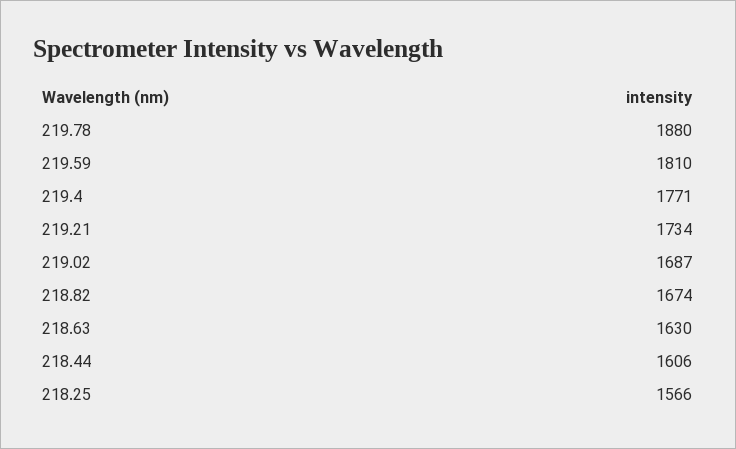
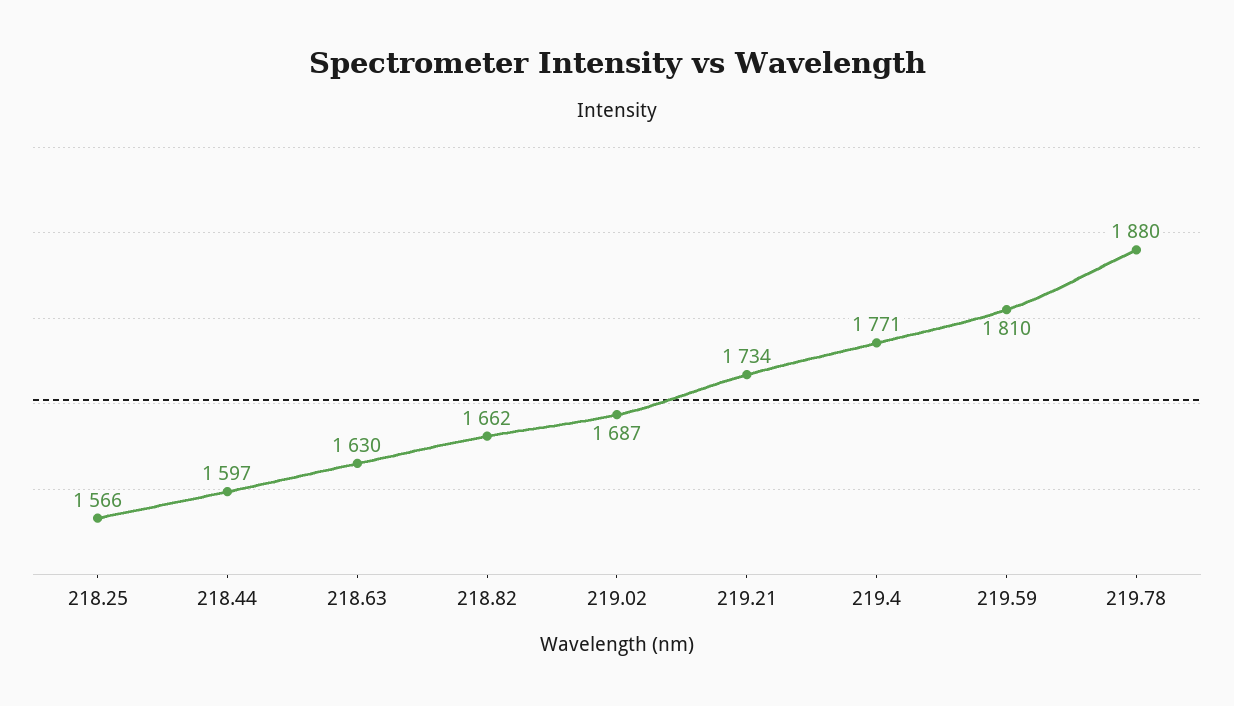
218.82: 1674 -> 1662
218.44: 1606 -> 1597

